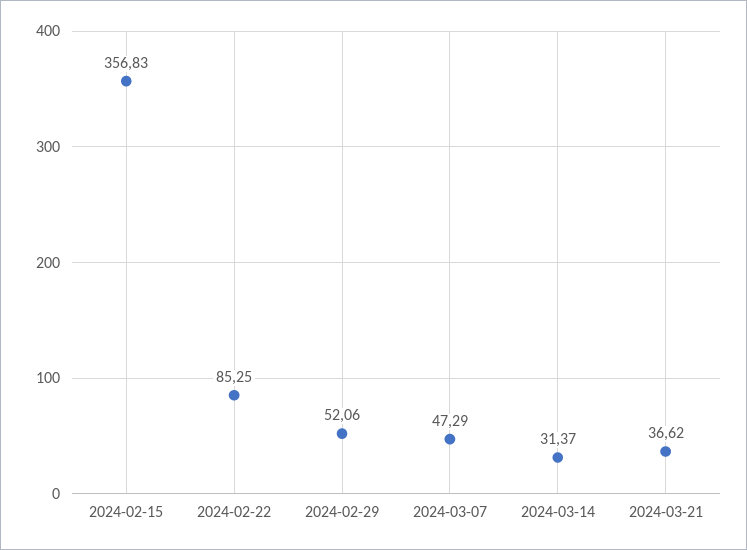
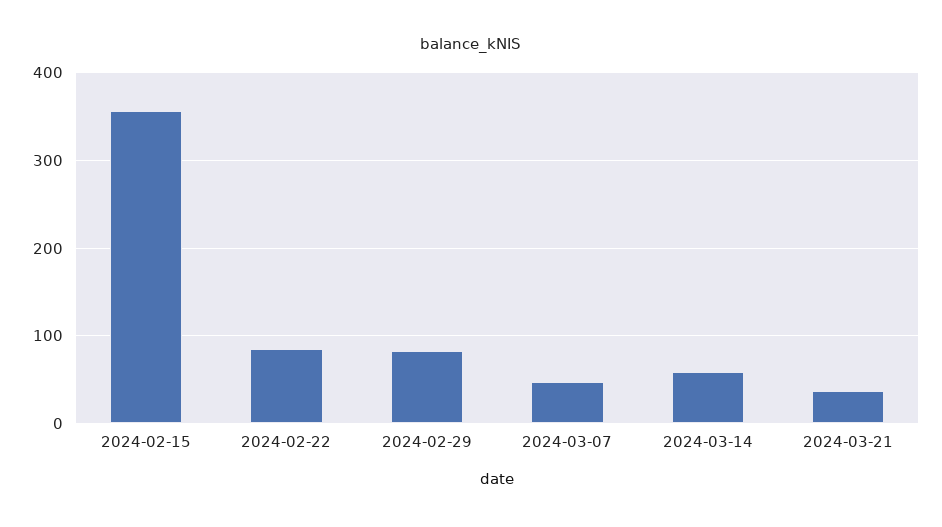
2024-02-29: 52.06 -> 80
2024-03-14: 31.37 -> 60

